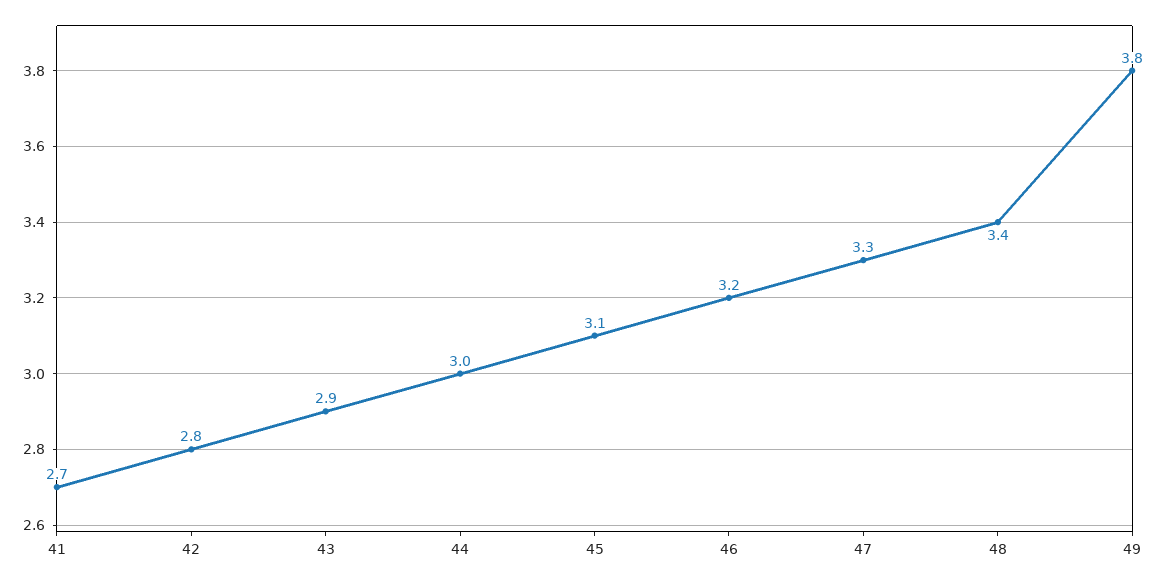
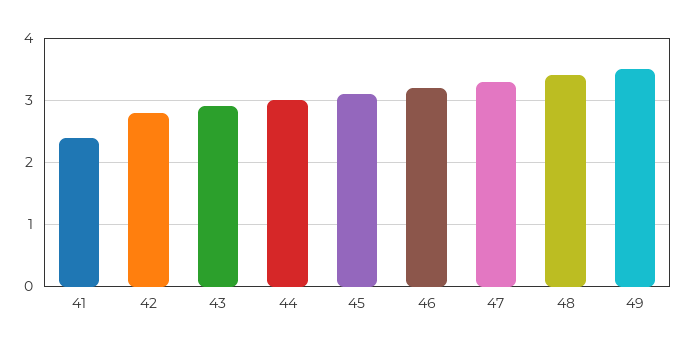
41: 2.7 -> 2.4
49: 3.8 -> 3.5

